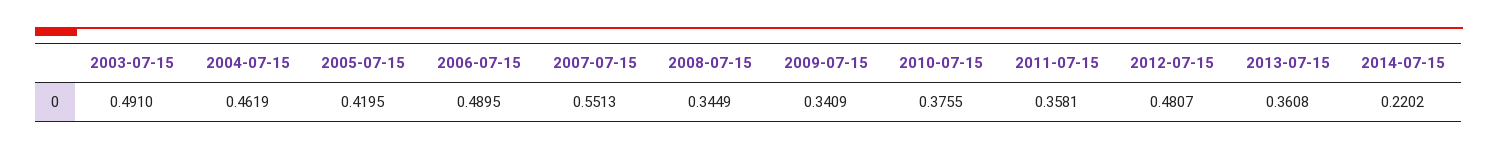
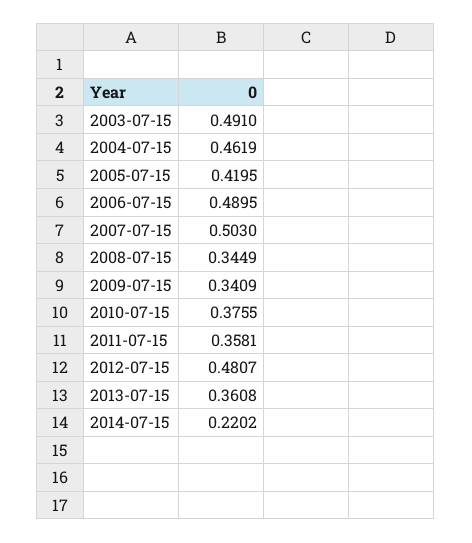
2007-07-15: 0.5513 -> 0.503

